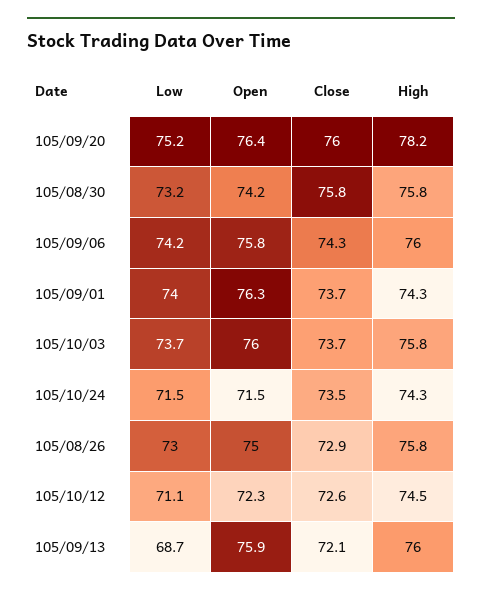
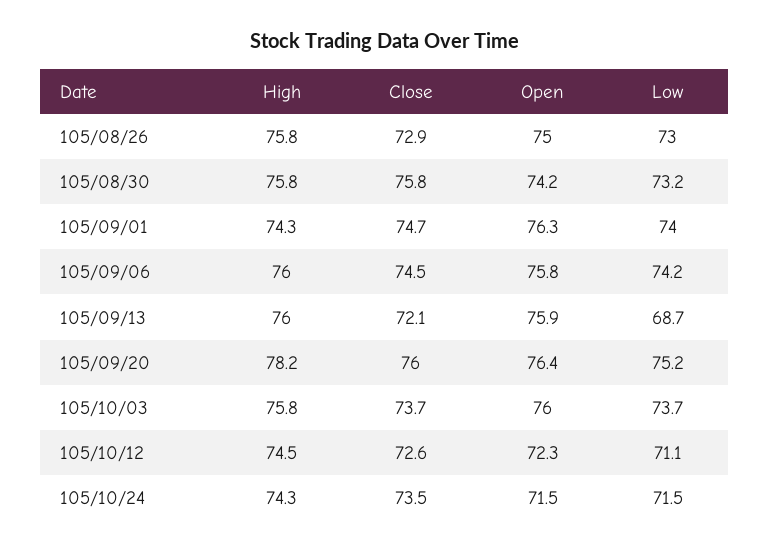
Close, 105/09/06: 74.3 -> 74.5
Close, 105/09/01: 73.7 -> 74.7

